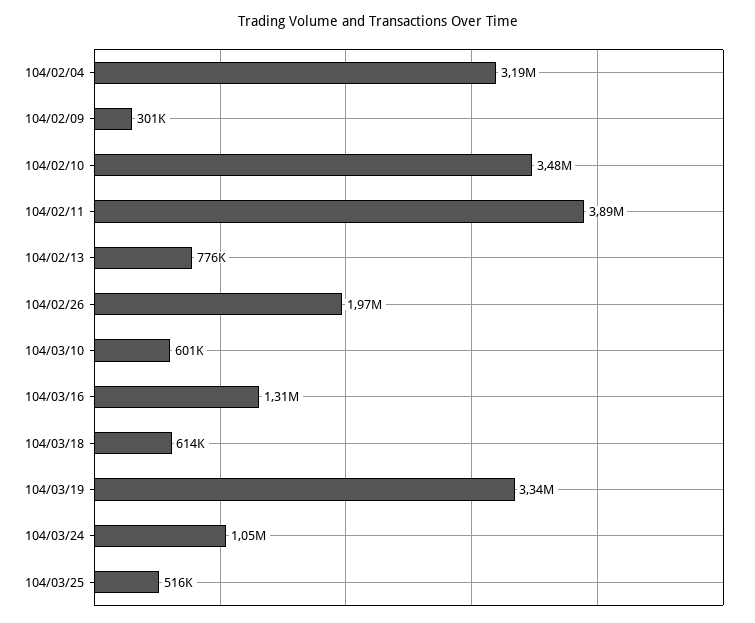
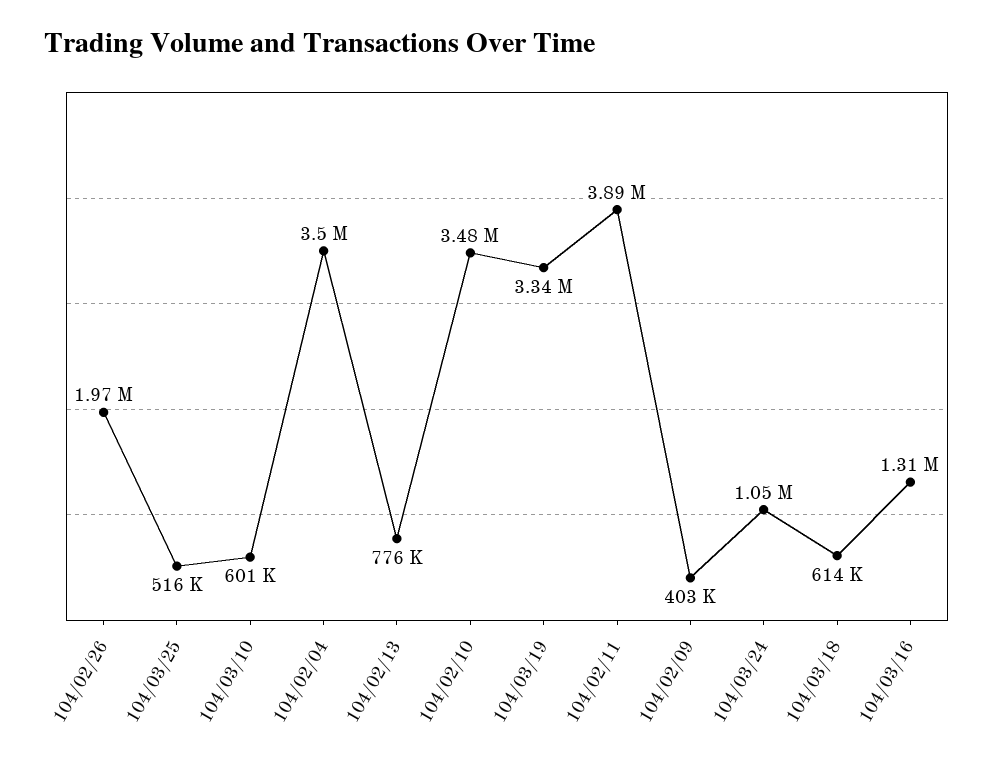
104/02/04: 3190000 -> 3500000
104/02/09: 301000 -> 403000

